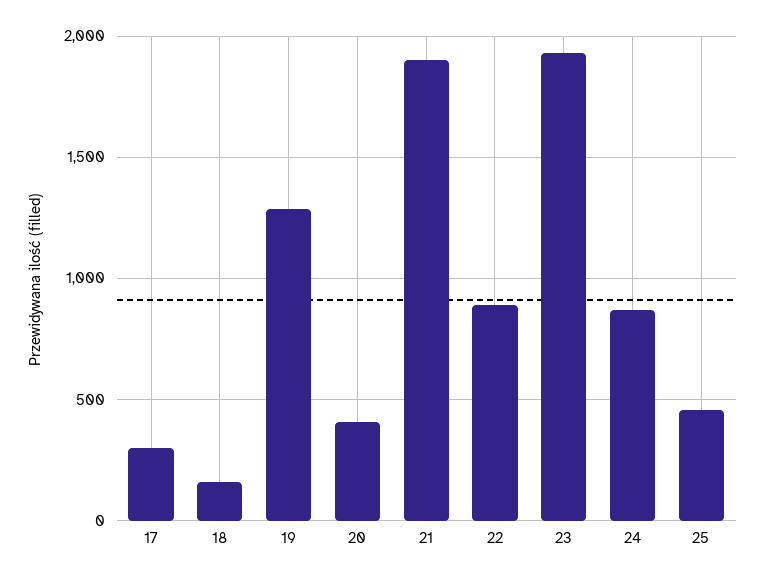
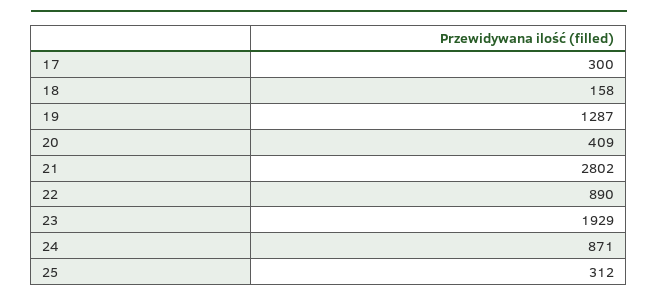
21: 1900 -> 2802
25: 450 -> 312

